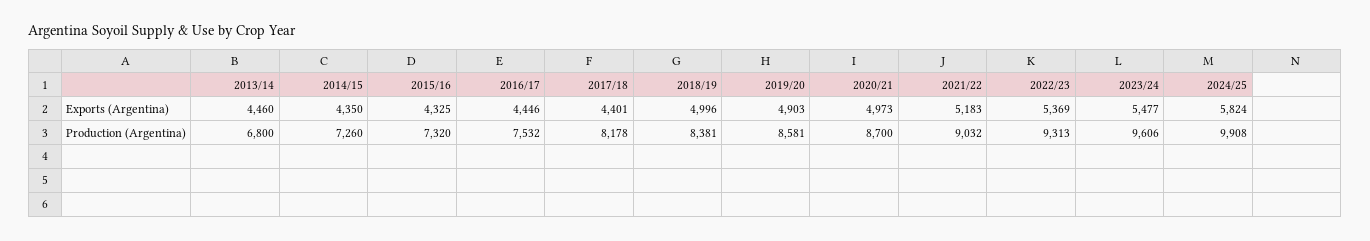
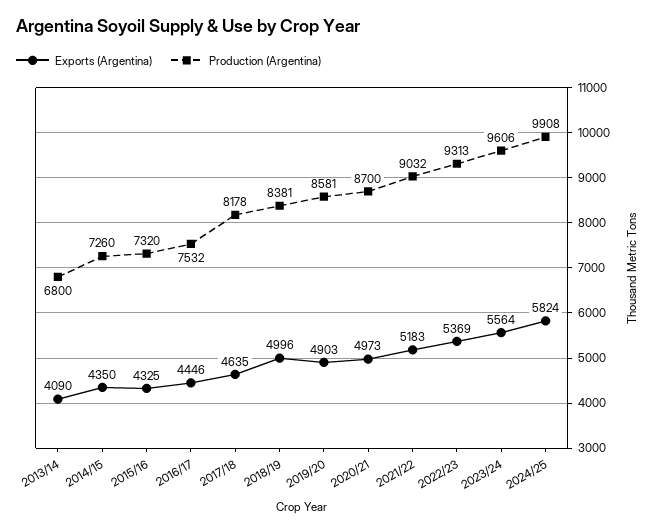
Exports (Argentina), 2013/14: 4460 -> 4090
Exports (Argentina), 2017/18: 4401 -> 4635
Exports (Argentina), 2023/24: 5477 -> 5564

